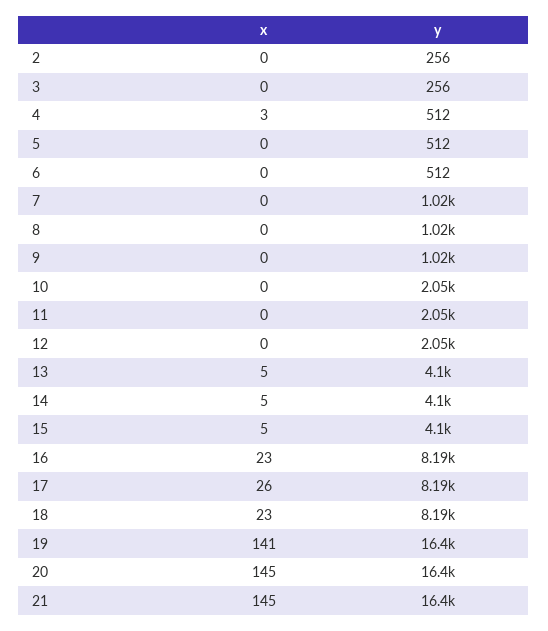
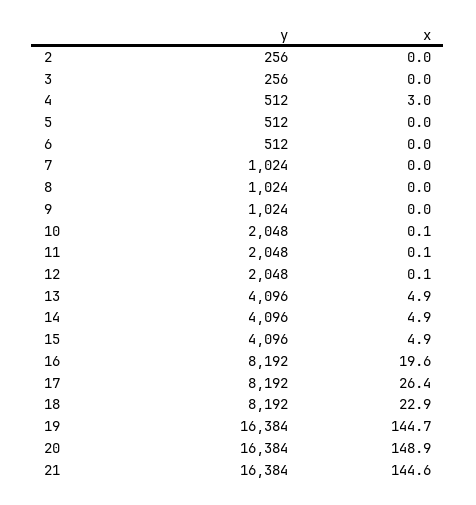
x, 16: 23 -> 19.6
x, 19: 141 -> 144.7
x, 20: 145 -> 148.9

